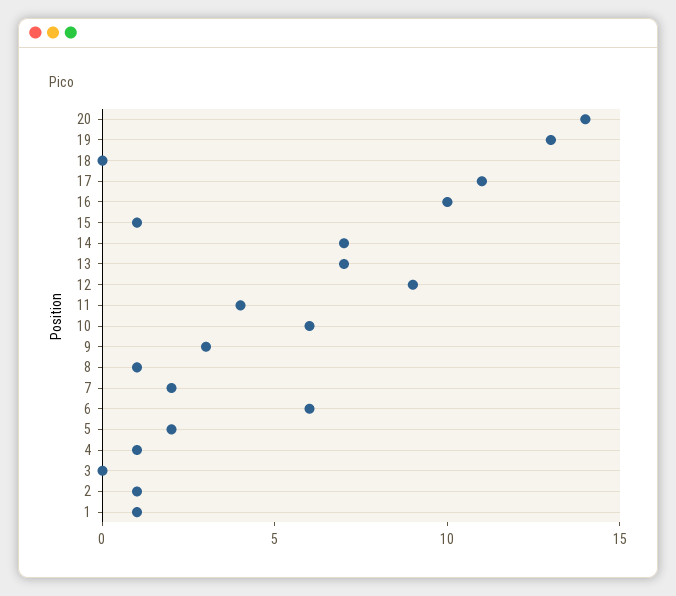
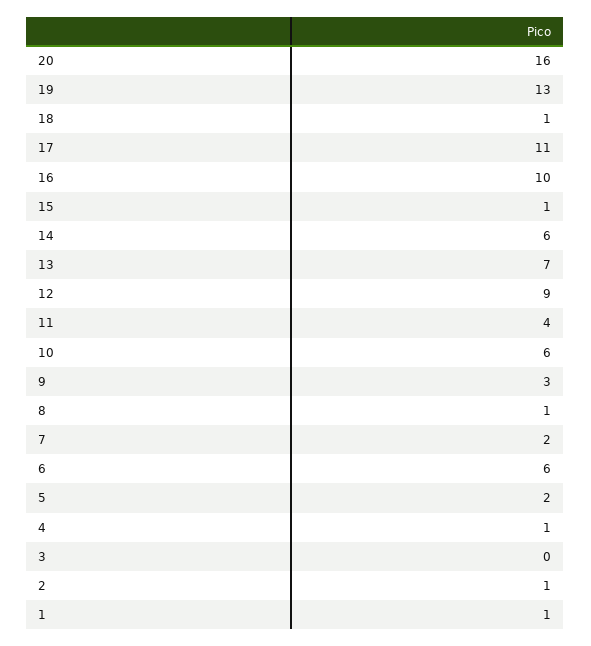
20: 14 -> 16
18: 0 -> 1
14: 7 -> 6

